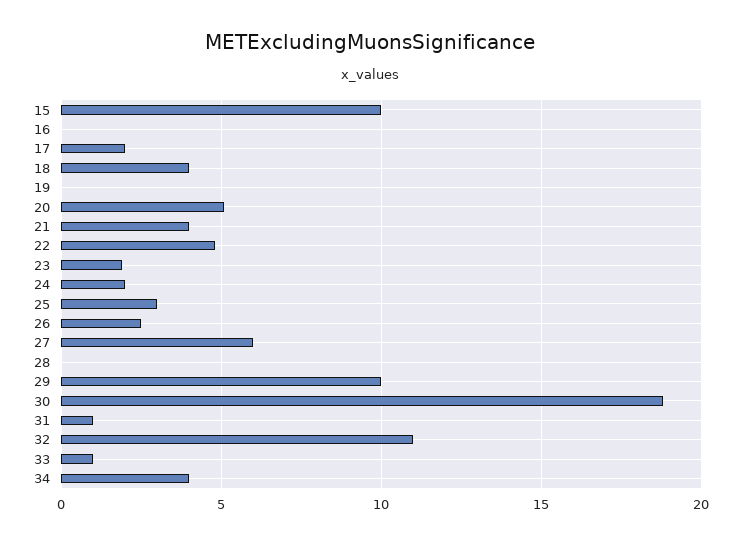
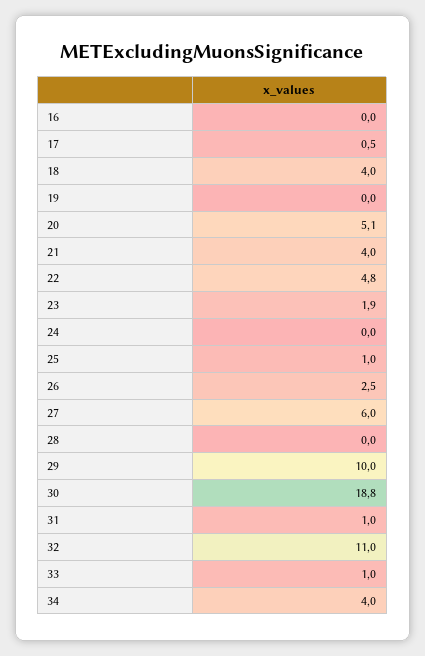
15: 10 -> none
17: 2 -> 0.5
24: 2 -> 0
25: 3 -> 1

